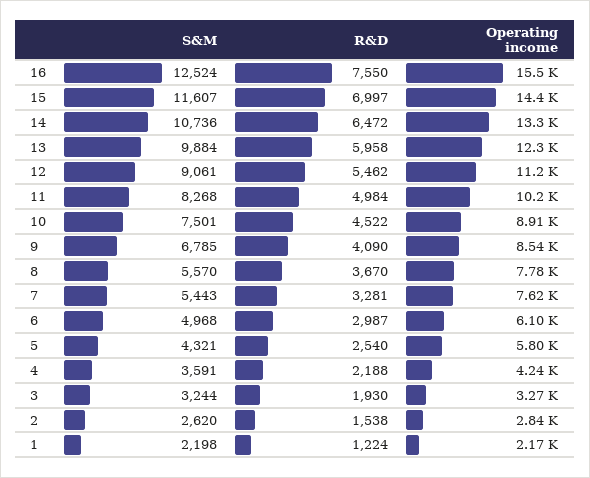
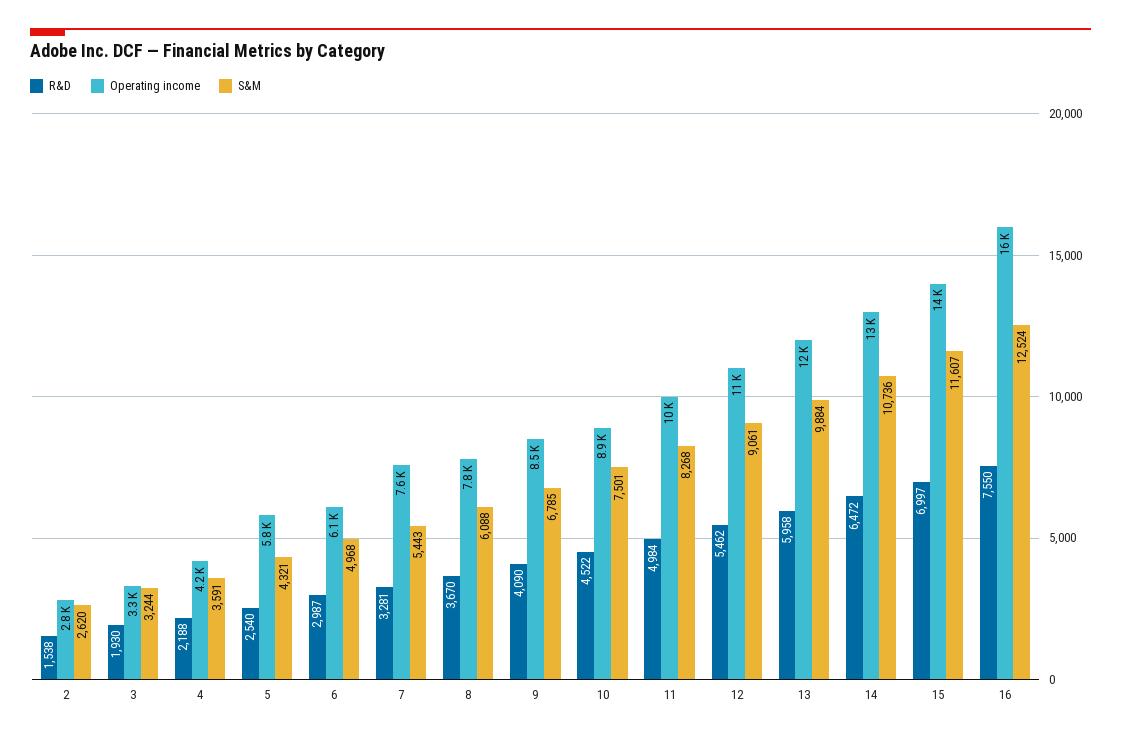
S&M, 8: 5570 -> 6088
S&M, 1: 2198 -> none
R&D, 1: 1224 -> none
Operating income, 1: 2170 -> none

